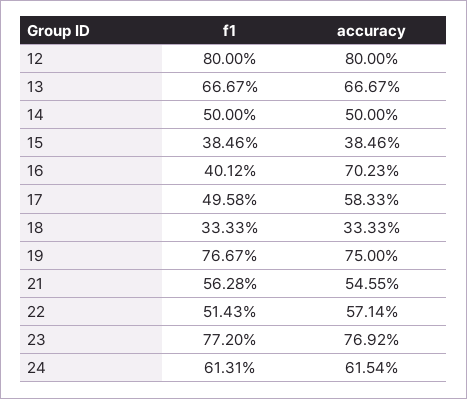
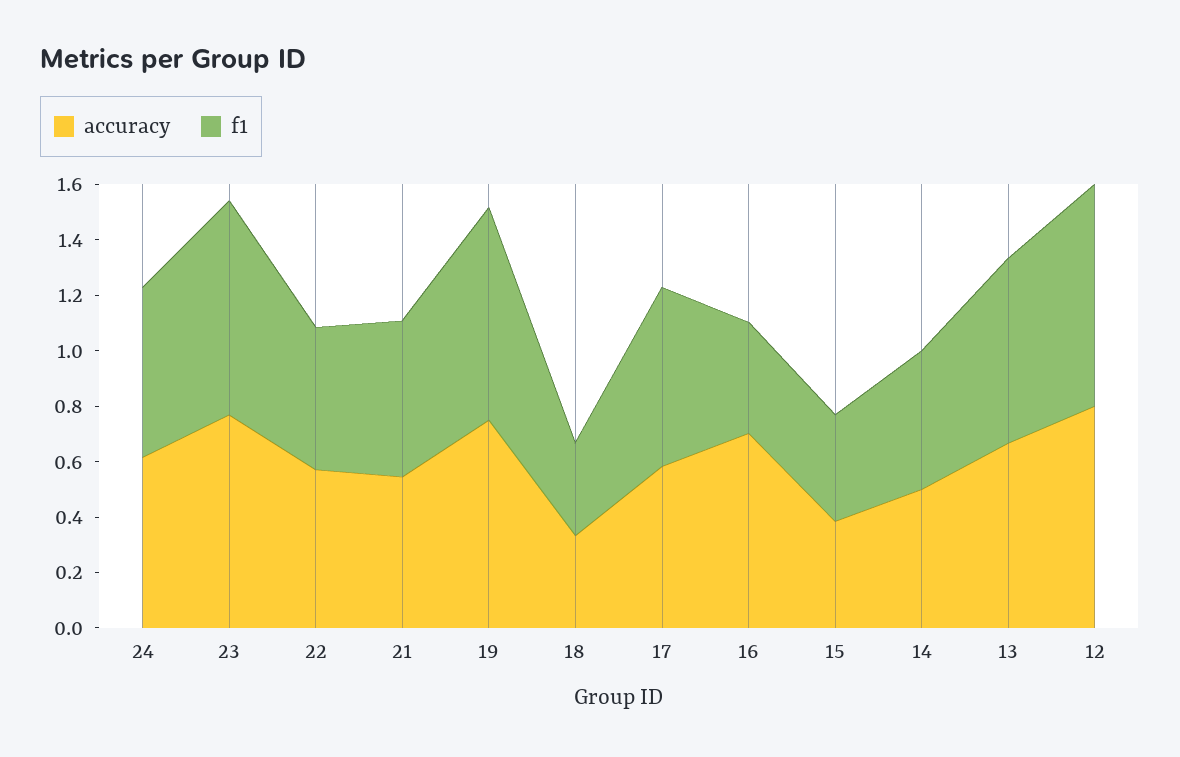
f1, 17: 0.4958 -> 0.65

